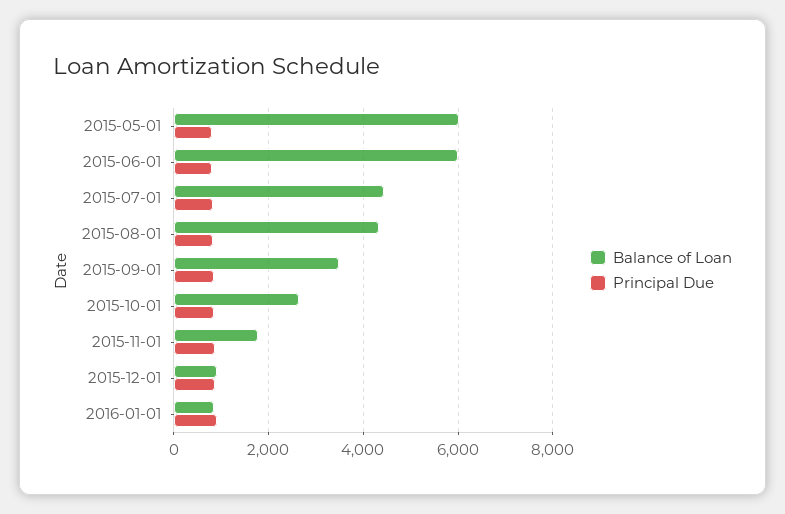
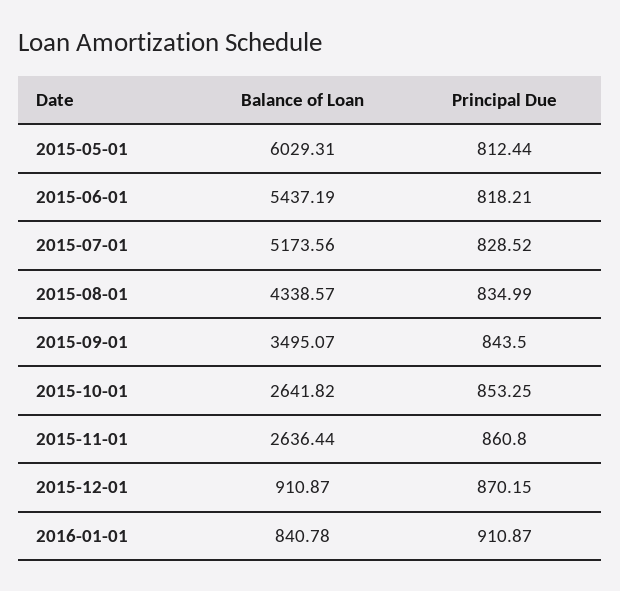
Balance of Loan, 2015-06-01: 6000 -> 5437.19
Balance of Loan, 2015-07-01: 4400 -> 5173.56
Balance of Loan, 2015-11-01: 1800 -> 2636.44

